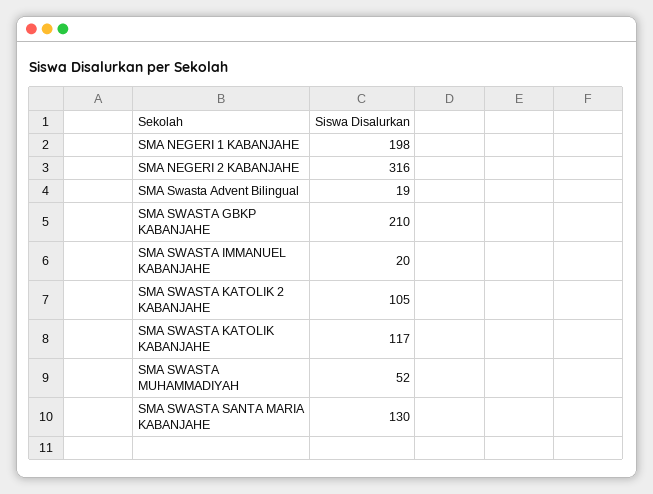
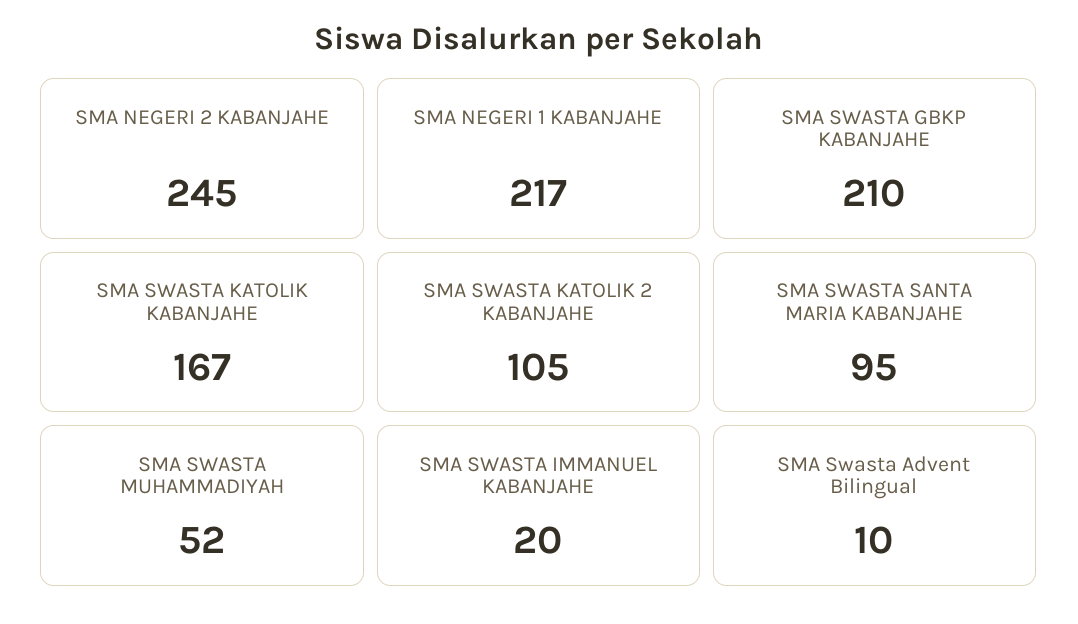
SMA NEGERI 1 KABANJAHE: 198 -> 217
SMA NEGERI 2 KABANJAHE: 316 -> 245
SMA Swasta Advent Bilingual: 19 -> 10
SMA SWASTA KATOLIK KABANJAHE: 117 -> 167
SMA SWASTA SANTA MARIA KABANJAHE: 130 -> 95

